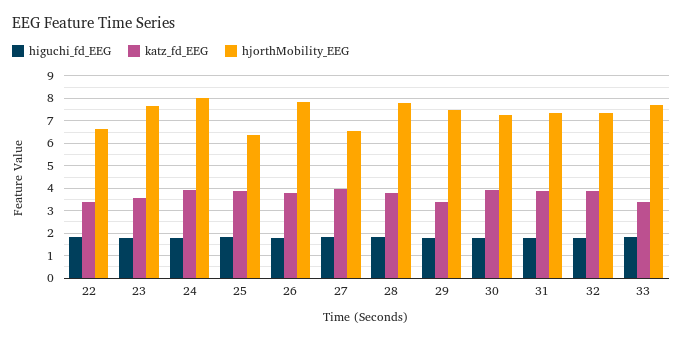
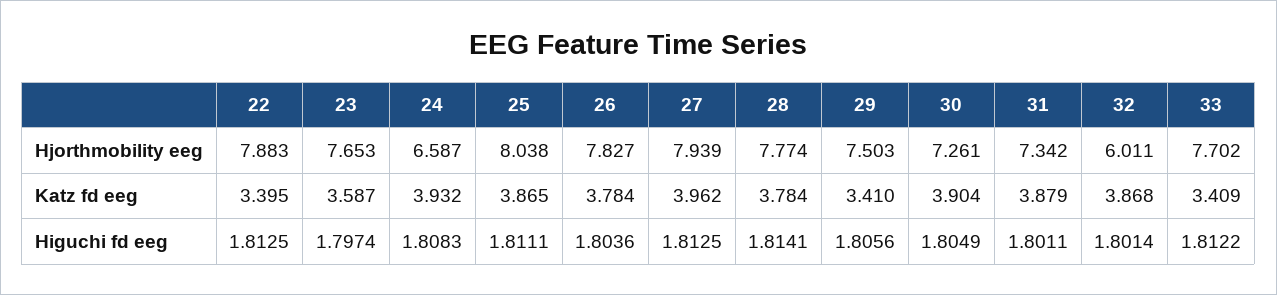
hjorthMobility_EEG, 22: 6.5 -> 7.883
hjorthMobility_EEG, 24: 8 -> 6.587
hjorthMobility_EEG, 25: 6.5 -> 8.038
hjorthMobility_EEG, 27: 6.5 -> 7.939
hjorthMobility_EEG, 32: 7.5 -> 6.011

